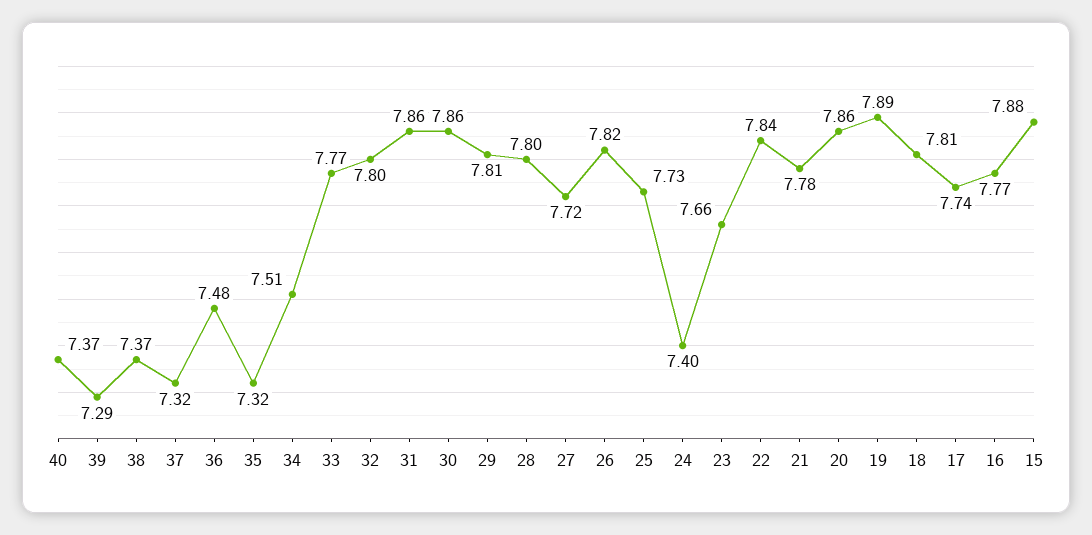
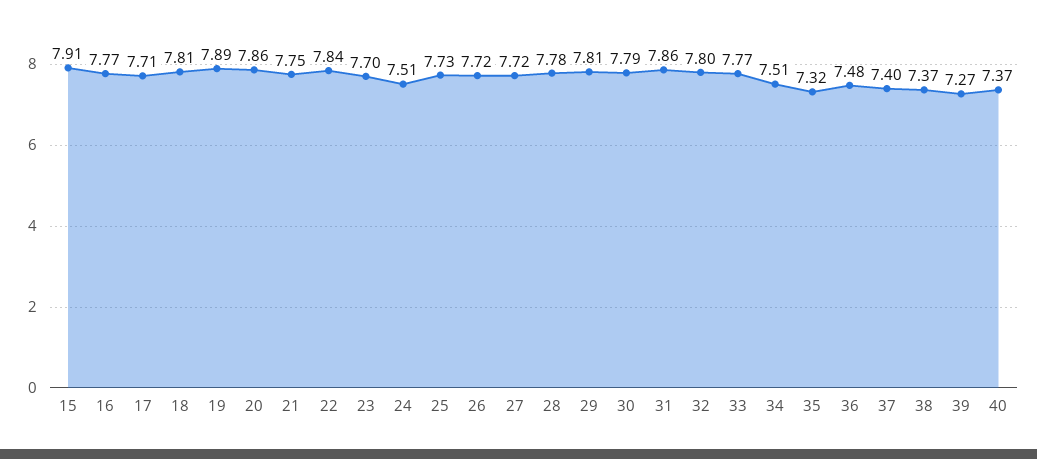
39: 7.29 -> 7.27
37: 7.32 -> 7.4
30: 7.86 -> 7.79
28: 7.8 -> 7.78
26: 7.82 -> 7.72
24: 7.4 -> 7.51
23: 7.66 -> 7.7
21: 7.78 -> 7.75
17: 7.74 -> 7.71
15: 7.88 -> 7.91

